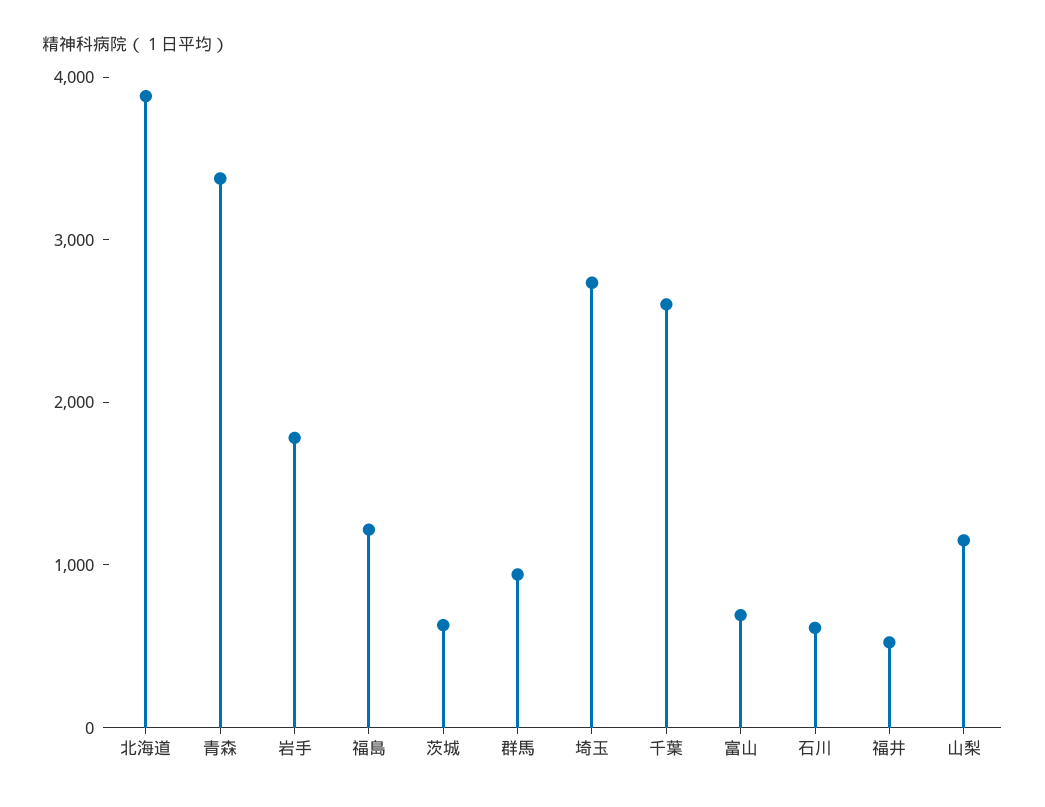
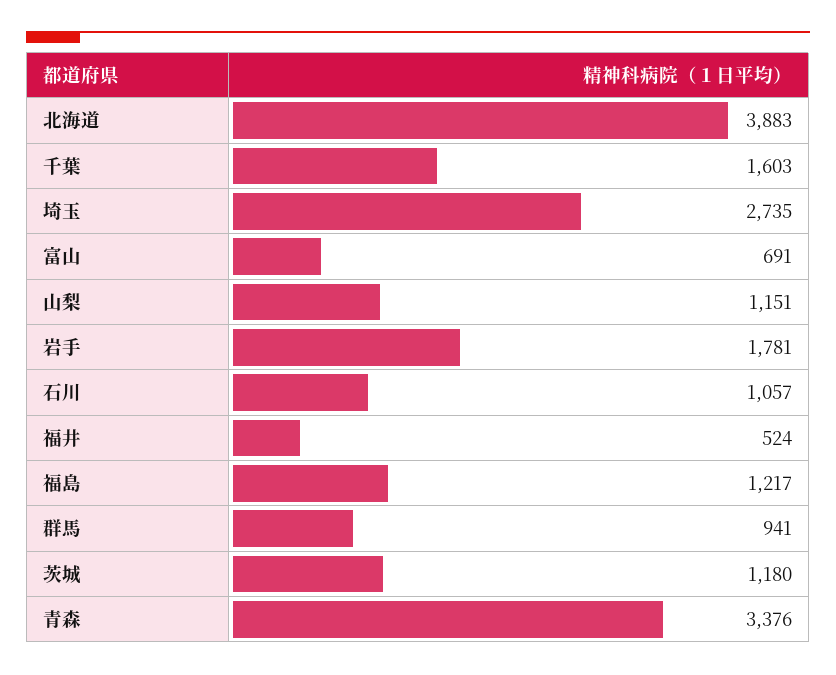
茨城: 600 -> 1180
千葉: 2600 -> 1603
石川: 600 -> 1057

